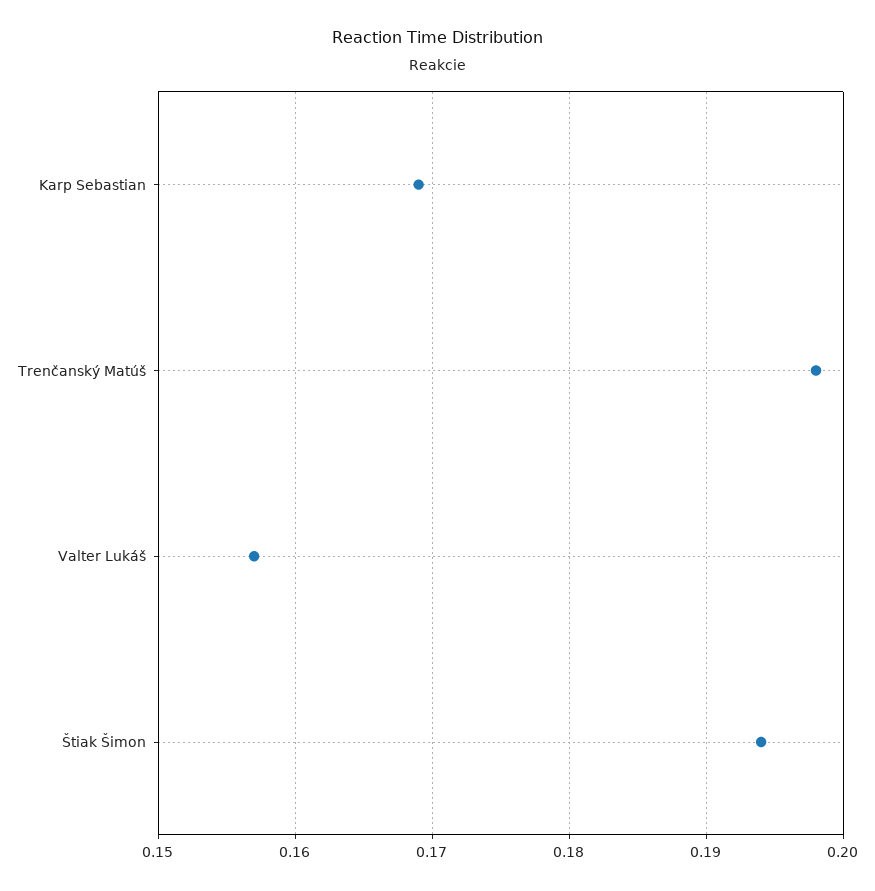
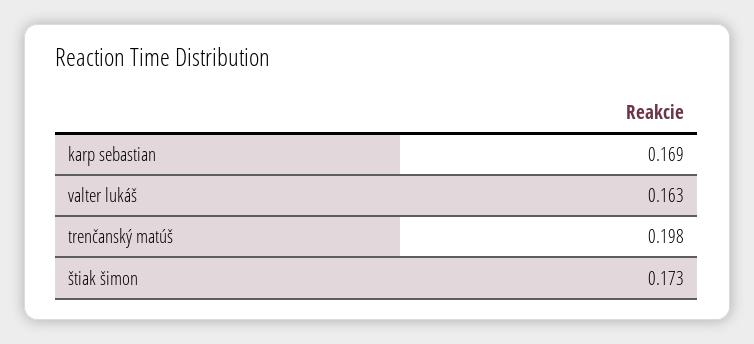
Valter Lukáš: 0.157 -> 0.163
Štiak Šimon: 0.194 -> 0.173

